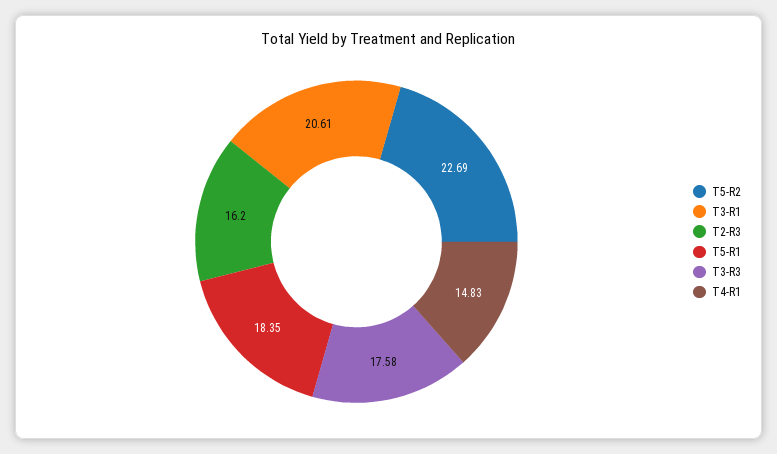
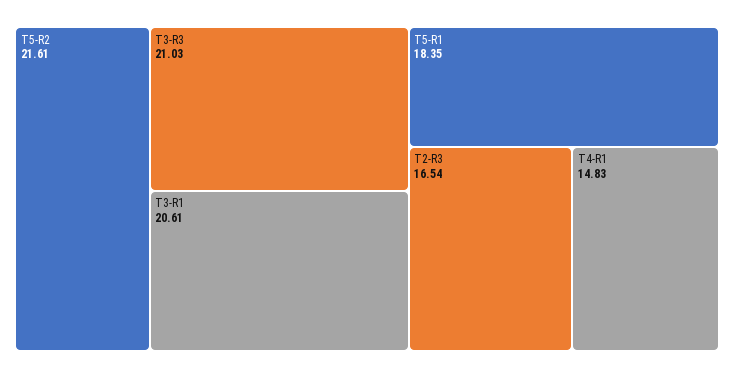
T5-R2: 22.69 -> 21.61
T2-R3: 16.2 -> 16.54
T3-R3: 17.58 -> 21.03

